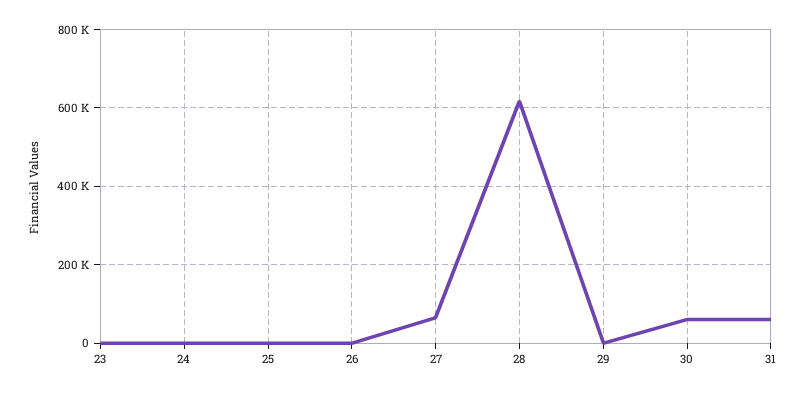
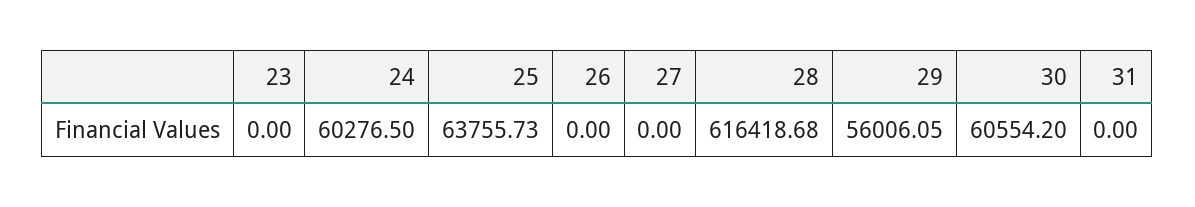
24: 0 -> 60276.5
25: 0 -> 63755.73
27: 60000 -> 0
29: 0 -> 56006.05
31: 60000 -> 0

